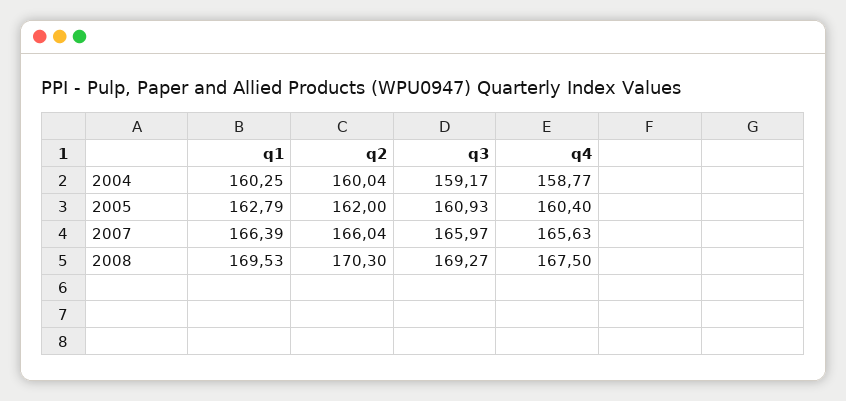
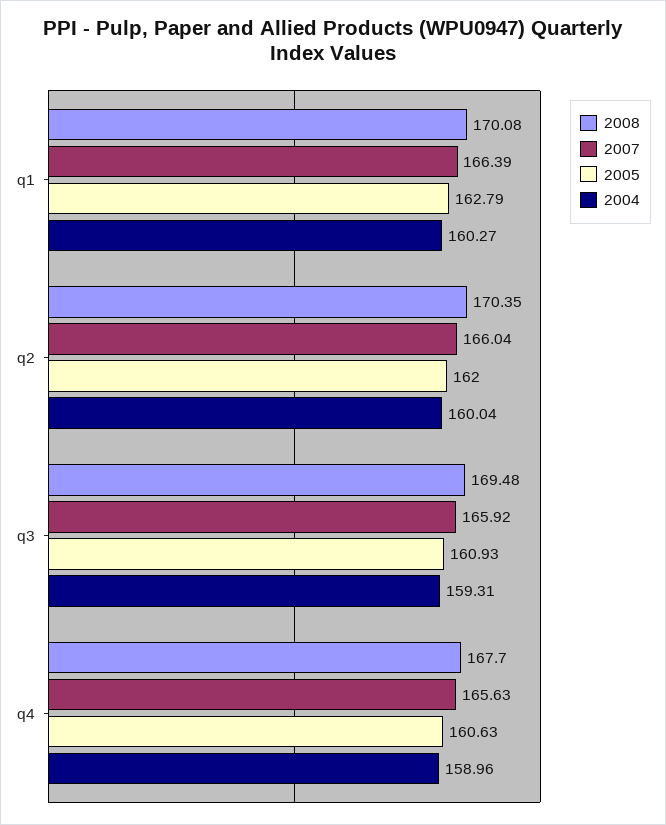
2004, q1: 160.25 -> 160.27
2004, q3: 159.17 -> 159.31
2004, q4: 158.77 -> 158.96
2005, q4: 160.4 -> 160.63
2007, q3: 165.97 -> 165.92
2008, q1: 169.53 -> 170.08
2008, q2: 170.3 -> 170.35
2008, q3: 169.27 -> 169.48
2008, q4: 167.5 -> 167.7

